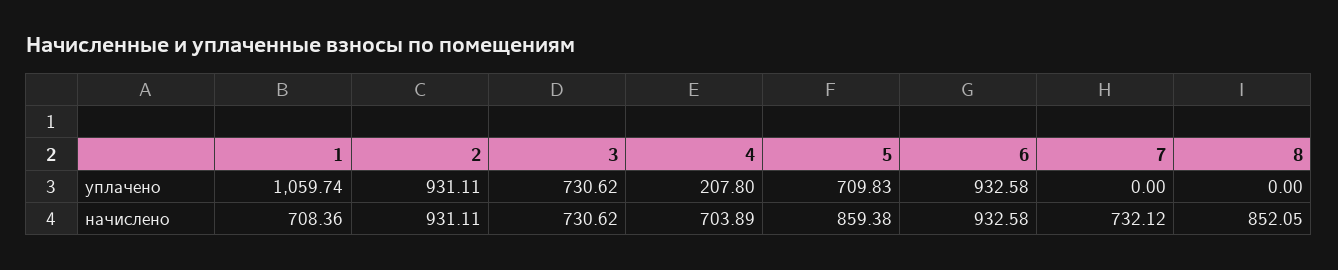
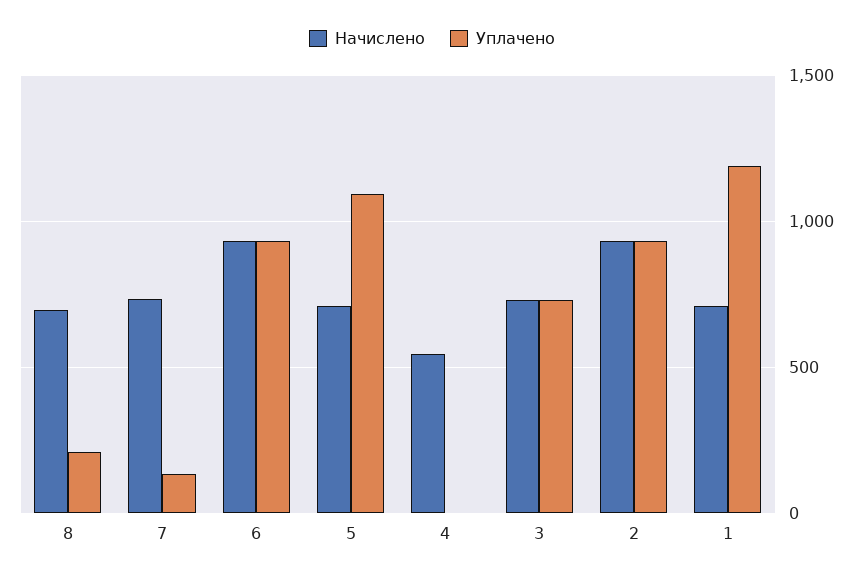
уплачено, 1: 1059.74 -> 1200
уплачено, 4: 207.8 -> 0
уплачено, 5: 709.83 -> 1100
уплачено, 7: 0 -> 150
уплачено, 8: 0 -> 200
начислено, 4: 703.89 -> 550
начислено, 5: 859.38 -> 700
начислено, 8: 852.05 -> 700

